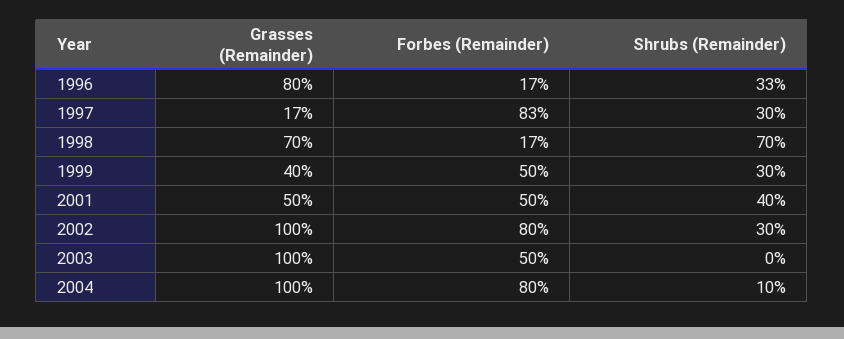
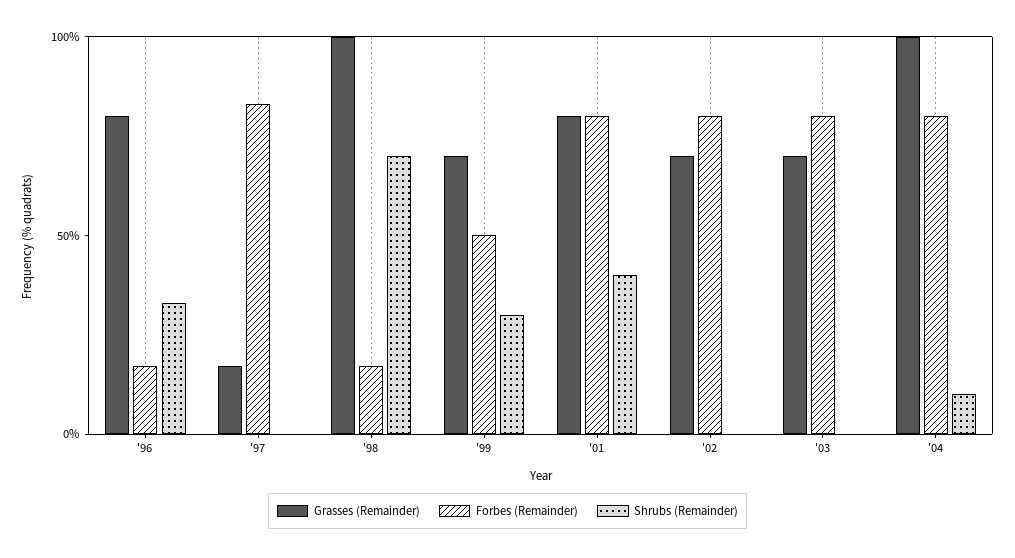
Shrubs (Remainder), 1997: 30 -> 0
Grasses (Remainder), 1998: 70 -> 100
Grasses (Remainder), 1999: 40 -> 70
Grasses (Remainder), 2001: 50 -> 80
Forbes (Remainder), 2001: 50 -> 80
Grasses (Remainder), 2002: 100 -> 70
Shrubs (Remainder), 2002: 30 -> 0
Grasses (Remainder), 2003: 100 -> 70
Forbes (Remainder), 2003: 50 -> 80

